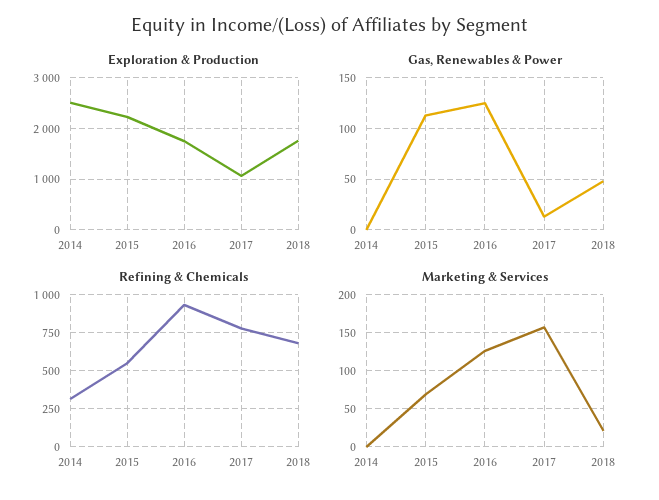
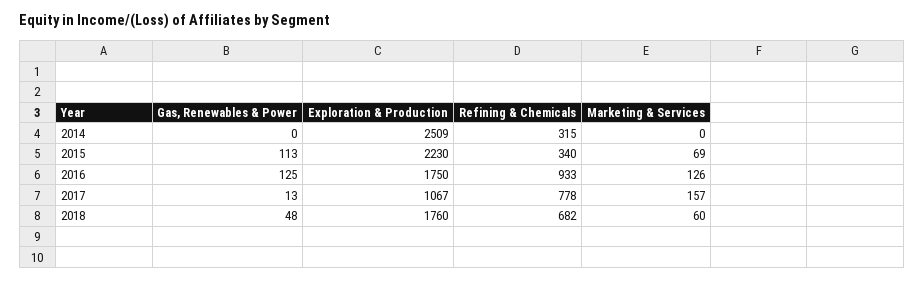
Refining & Chemicals, 2015: 550 -> 340
Marketing & Services, 2018: 20 -> 60

